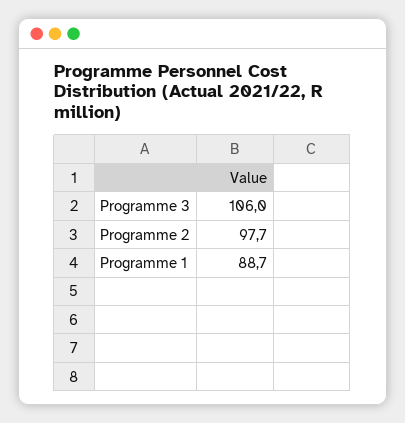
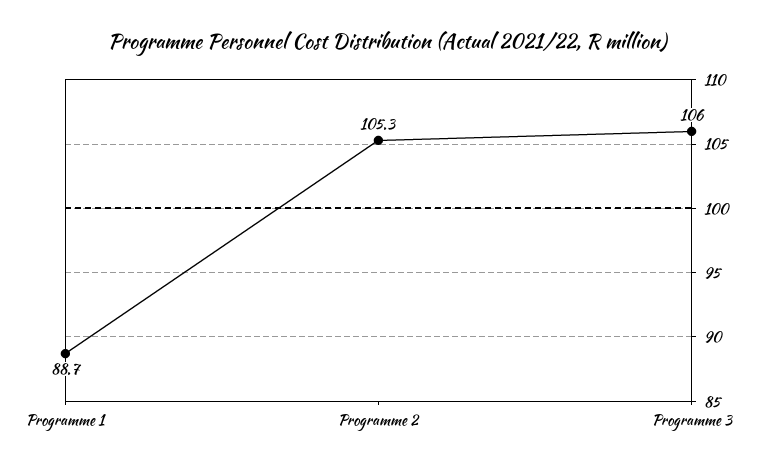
Programme 2: 97.7 -> 105.3

